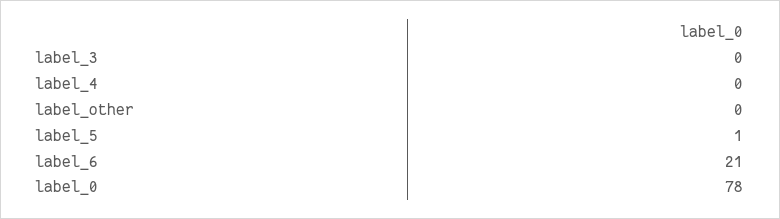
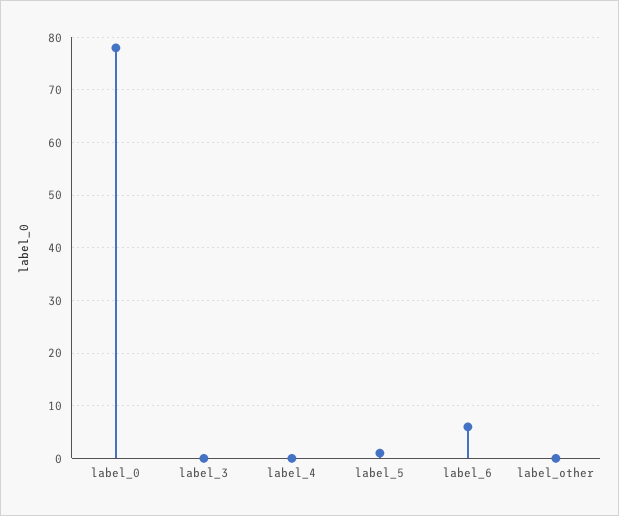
label_6: 21 -> 5

